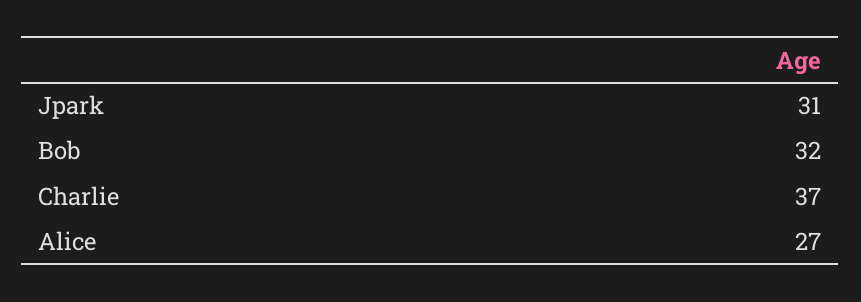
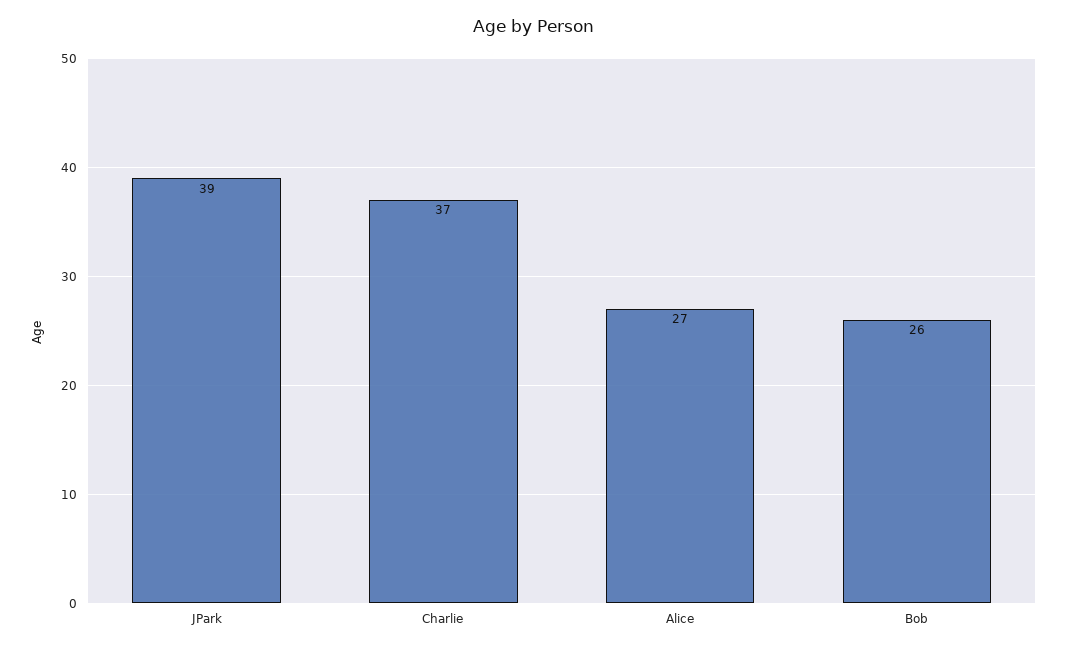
Jpark: 31 -> 39
Bob: 32 -> 26

